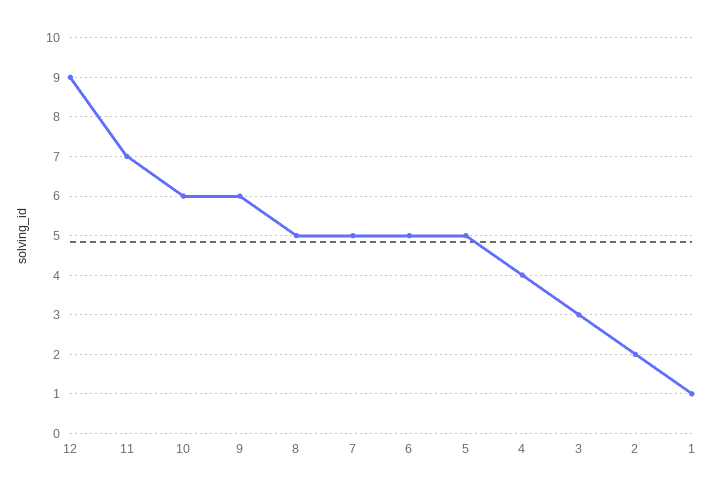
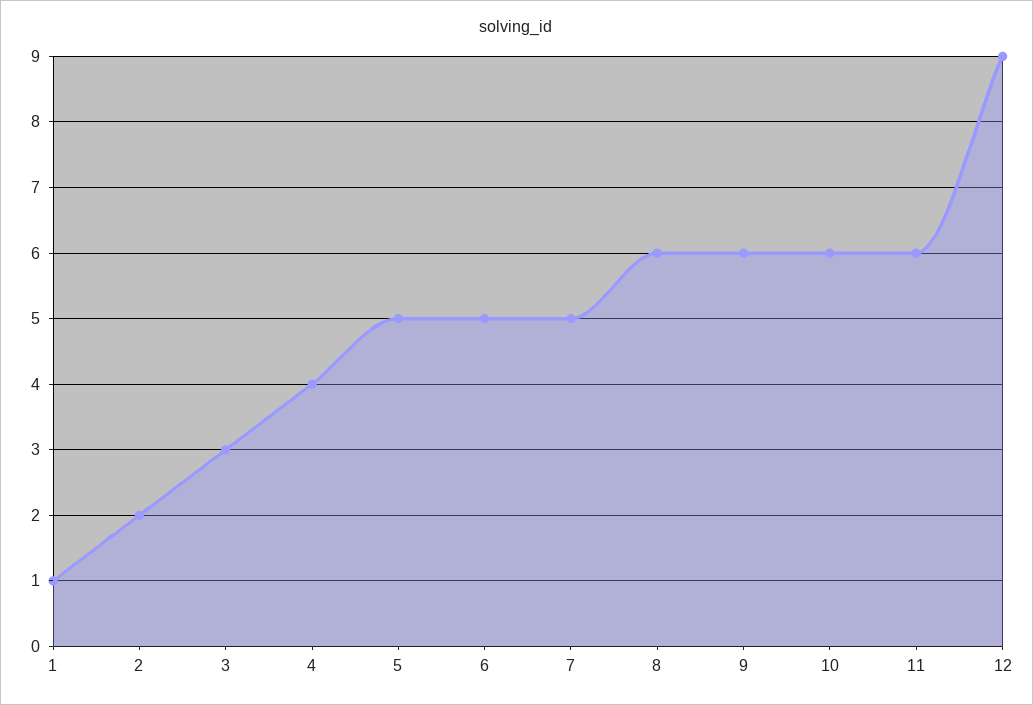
11: 7 -> 6
8: 5 -> 6

